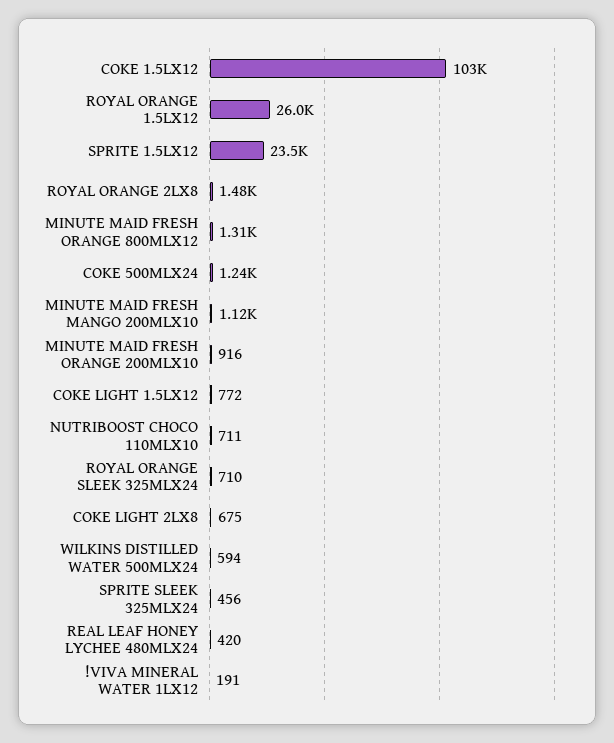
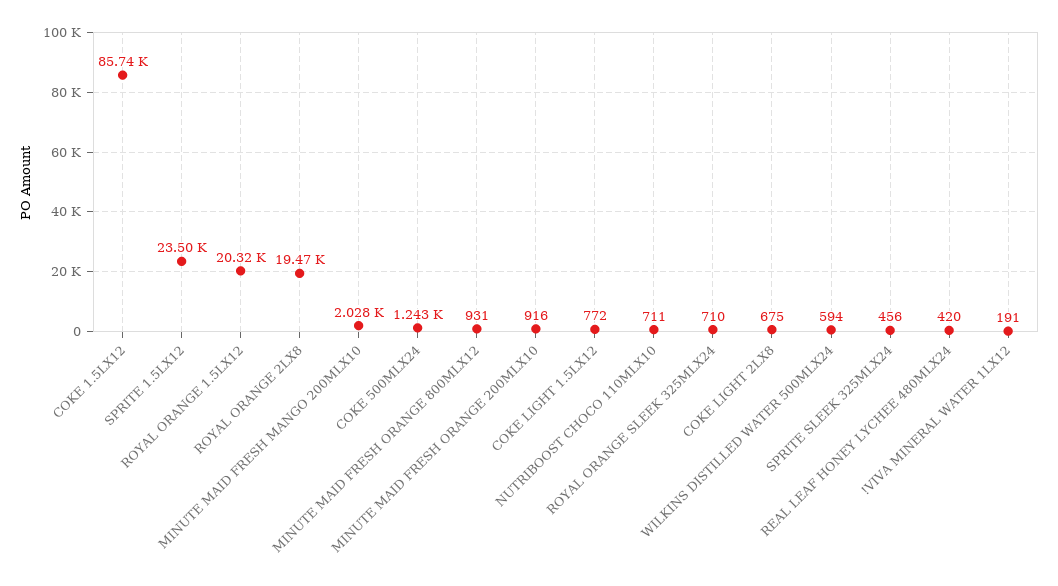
COKE 1.5LX12: 103000 -> 85740
ROYAL ORANGE 1.5LX12: 26000 -> 20320
ROYAL ORANGE 2LX8: 1480 -> 19470
MINUTE MAID FRESH ORANGE 800MLX12: 1310 -> 931
MINUTE MAID FRESH MANGO 200MLX10: 1120 -> 2028

